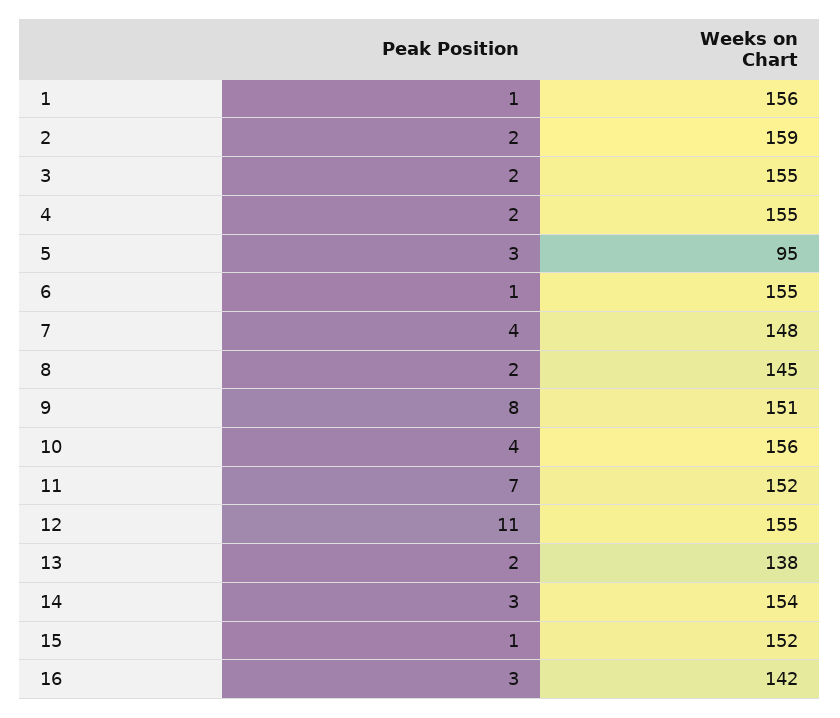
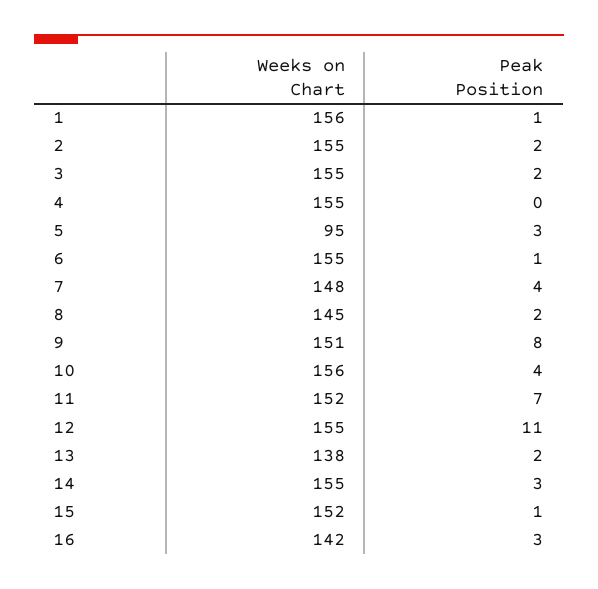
Weeks on Chart, 2: 159 -> 155
Peak Position, 4: 2 -> 0
Weeks on Chart, 14: 154 -> 155

